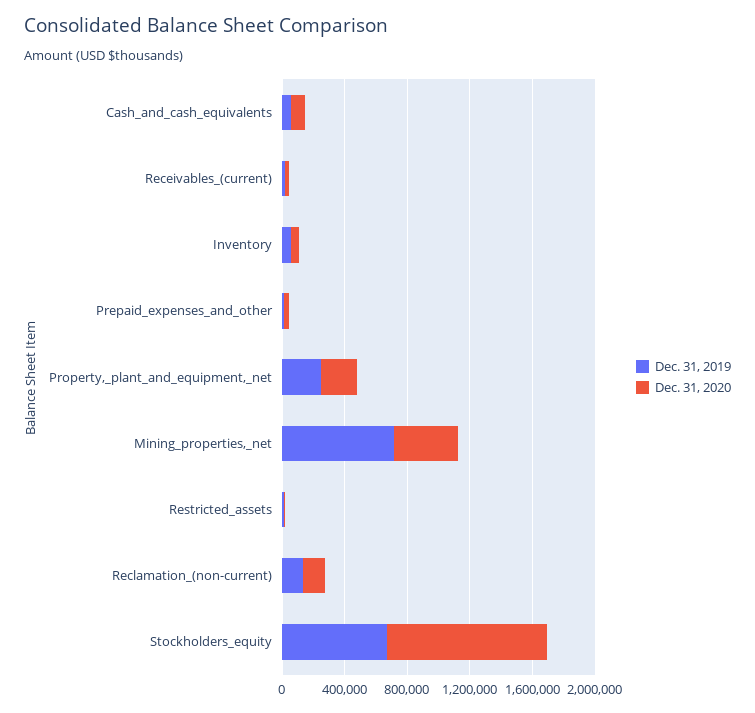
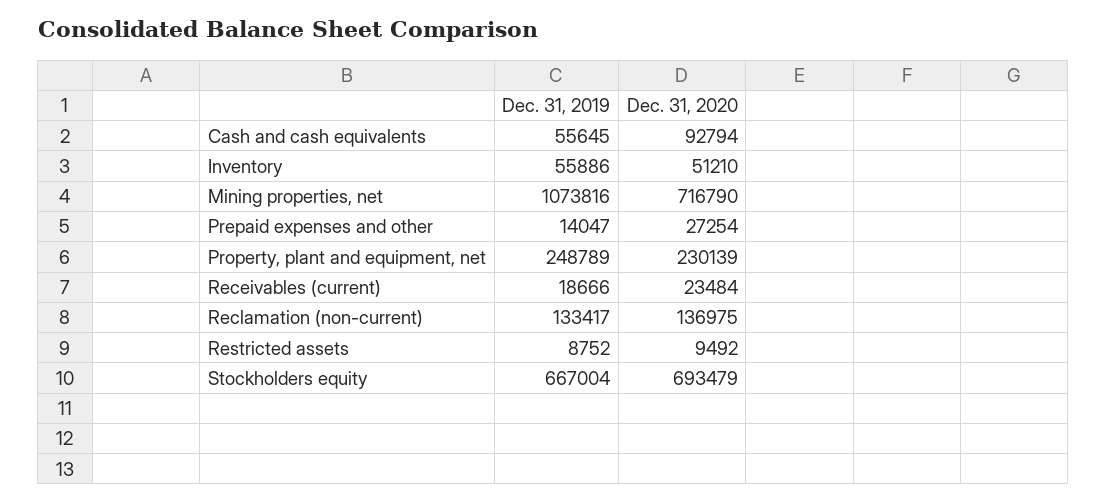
Dec. 31, 2019, Mining_properties,_net: 700000 -> 1073816
Dec. 31, 2020, Mining_properties,_net: 400000 -> 716790
Dec. 31, 2020, Stockholders_equity: 1000000 -> 693479

